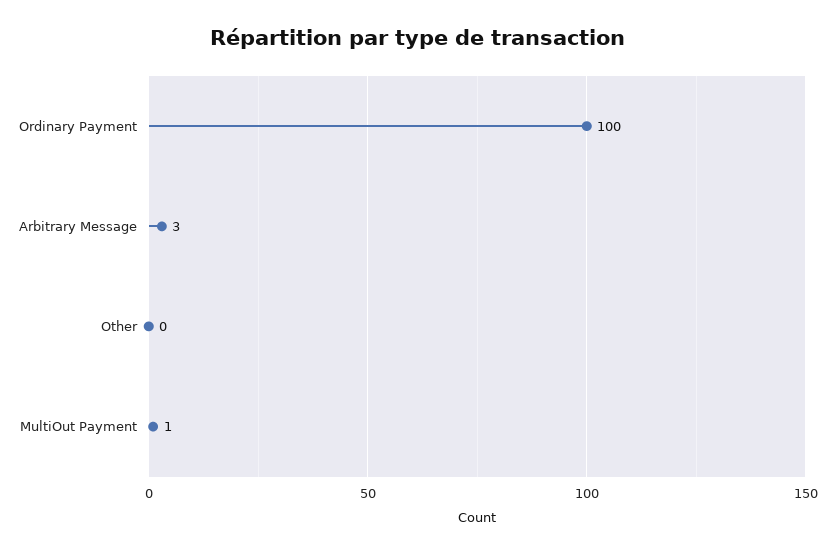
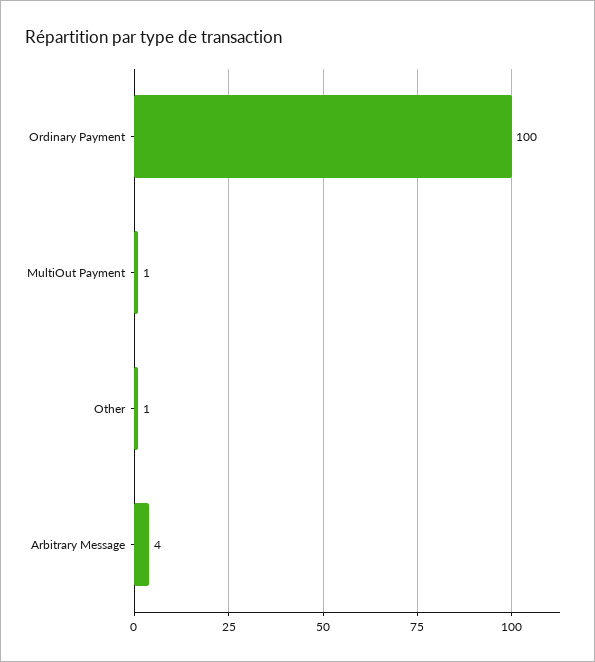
Arbitrary Message: 3 -> 4
Other: 0 -> 1

